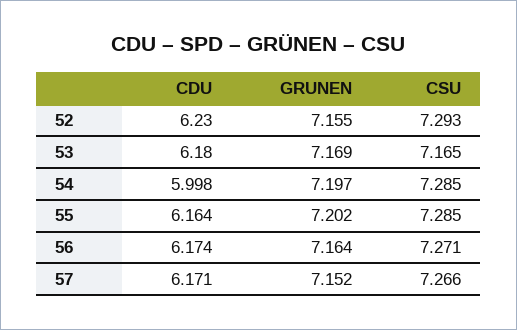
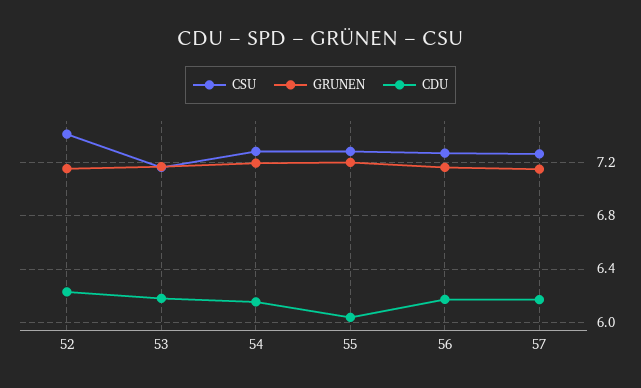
CSU, 52: 7.293 -> 7.4
CDU, 54: 5.998 -> 6.15
CDU, 55: 6.164 -> 6.05

